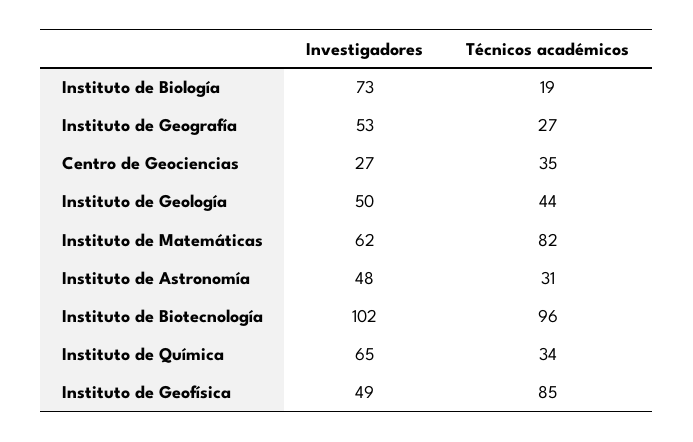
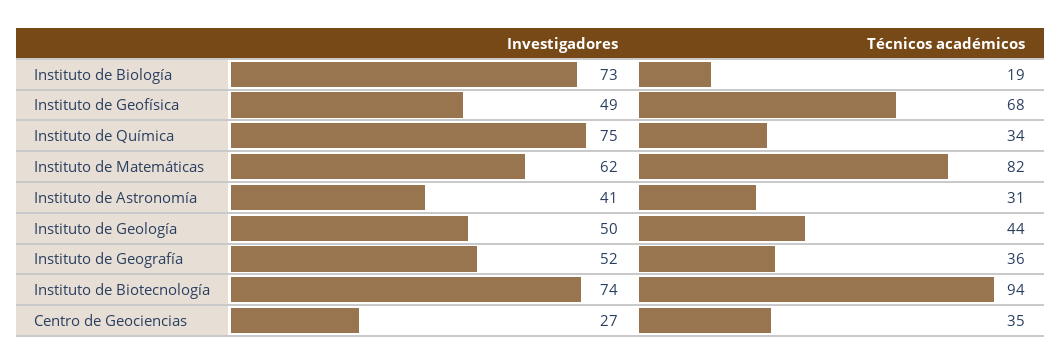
Investigadores, Instituto de Geografía: 53 -> 52
Técnicos académicos, Instituto de Geografía: 27 -> 36
Investigadores, Instituto de Astronomía: 48 -> 41
Investigadores, Instituto de Biotecnología: 102 -> 74
Técnicos académicos, Instituto de Biotecnología: 96 -> 94
Investigadores, Instituto de Química: 65 -> 75
Técnicos académicos, Instituto de Geofísica: 85 -> 68

